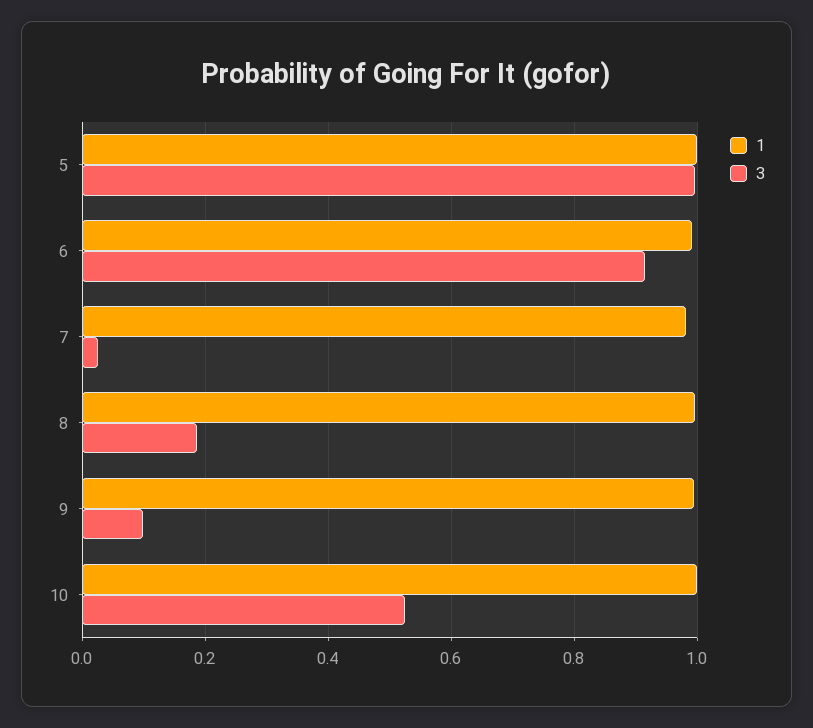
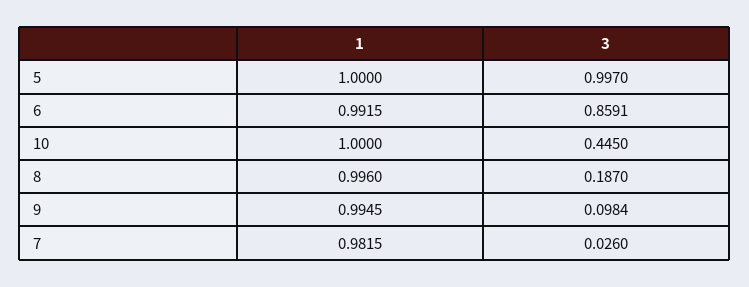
3, 6: 0.92 -> 0.8591
3, 10: 0.52 -> 0.445

